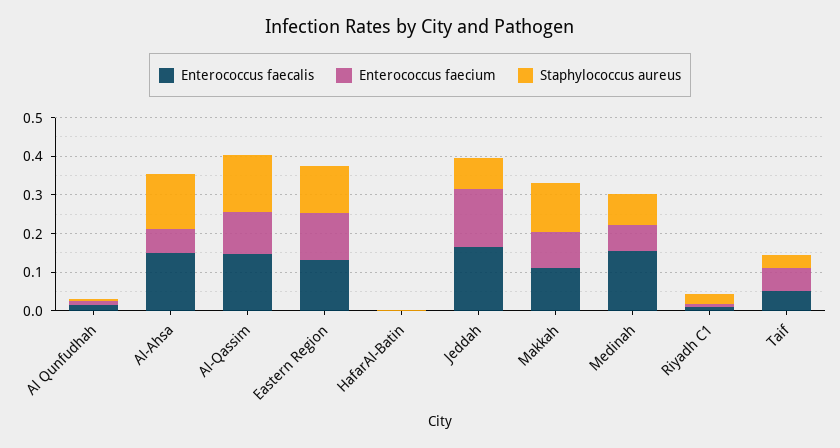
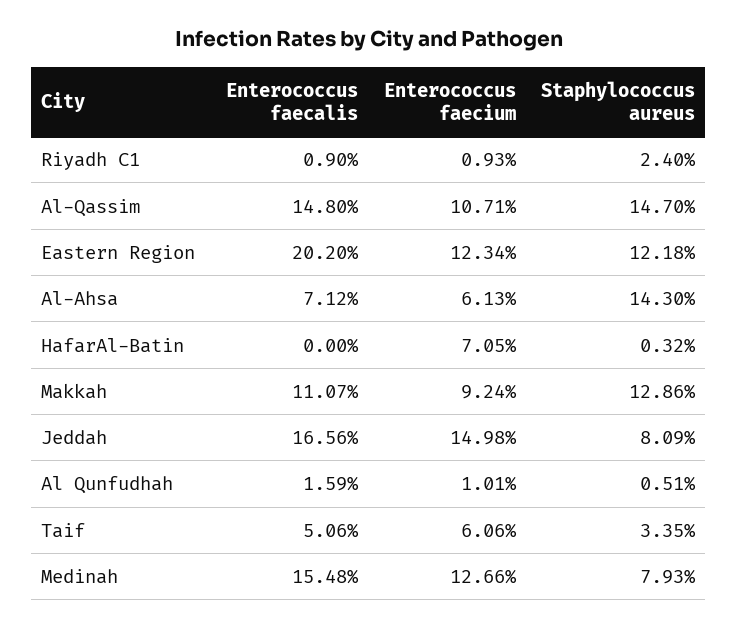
Enterococcus faecalis, Al-Ahsa: 0.15 -> 0.0712
Enterococcus faecalis, Eastern Region: 0.125 -> 0.202
Enterococcus faecium, HafarAl-Batin: 0 -> 0.0705
Enterococcus faecium, Medinah: 0.075 -> 0.1266

